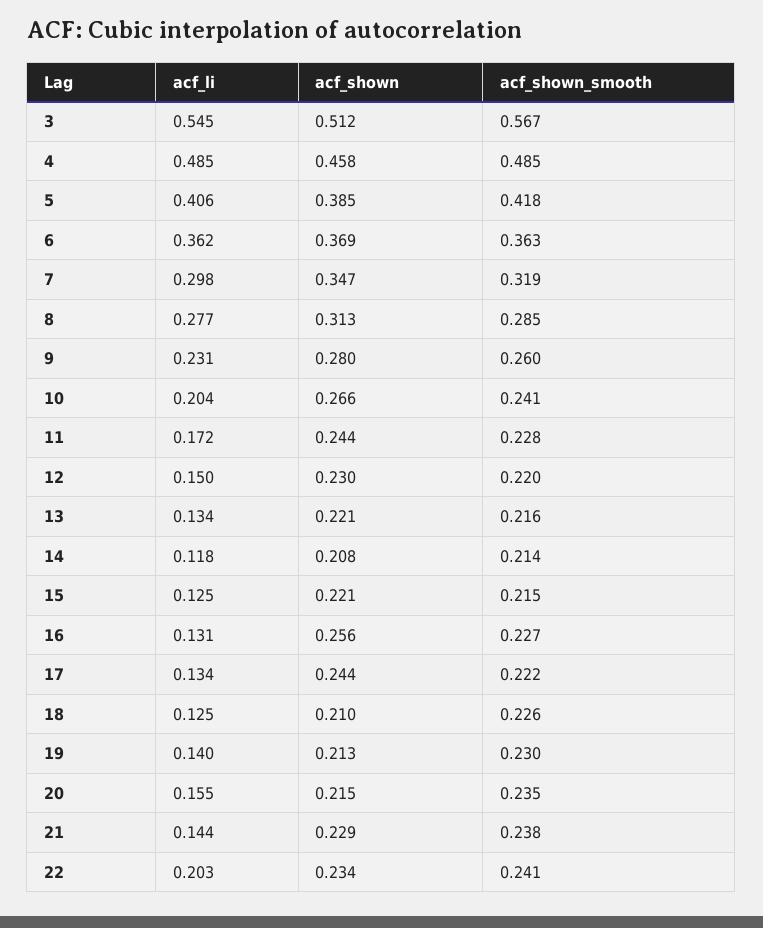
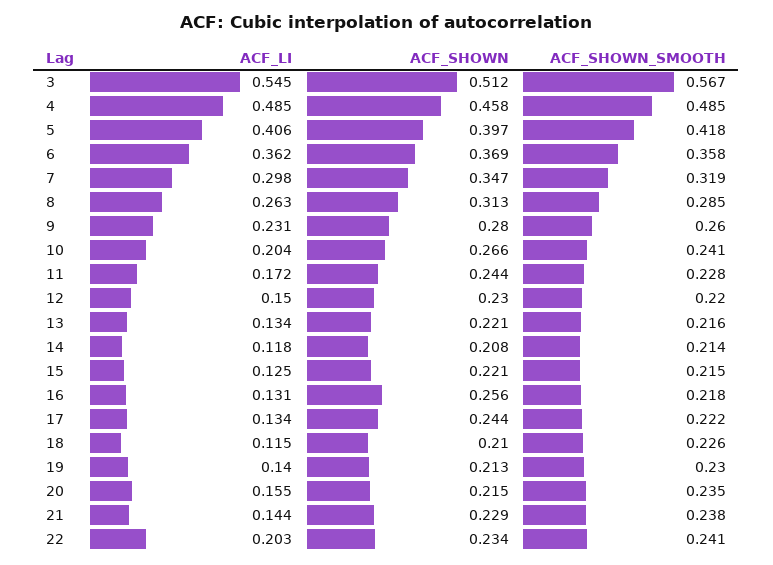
acf_shown, 5: 0.385 -> 0.397
acf_shown_smooth, 6: 0.363 -> 0.358
acf_li, 8: 0.277 -> 0.263
acf_shown_smooth, 16: 0.227 -> 0.218
acf_li, 18: 0.125 -> 0.115

